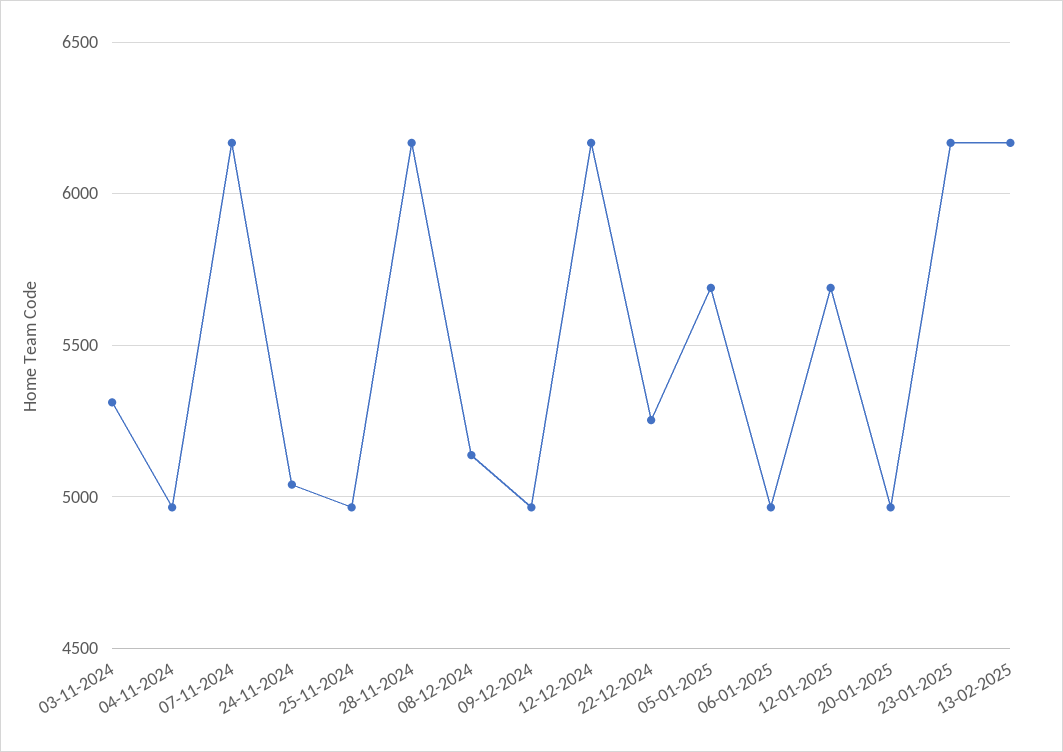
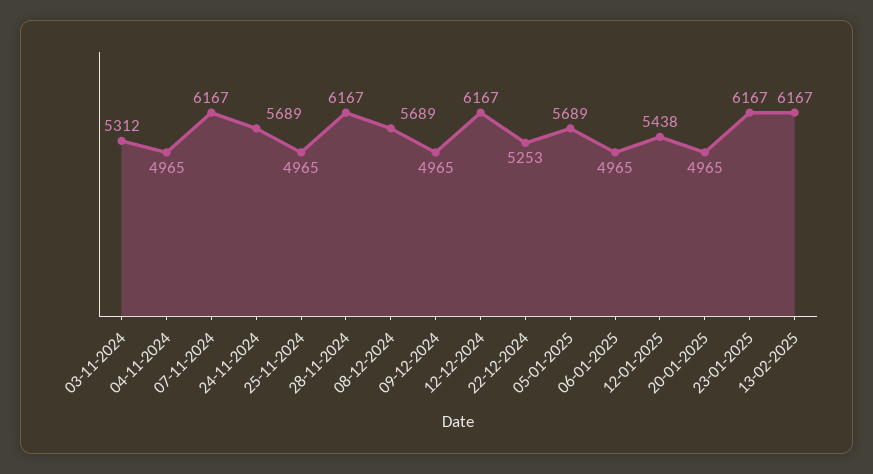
24-11-2024: 5050 -> 5689
08-12-2024: 5150 -> 5689
12-01-2025: 5700 -> 5438

